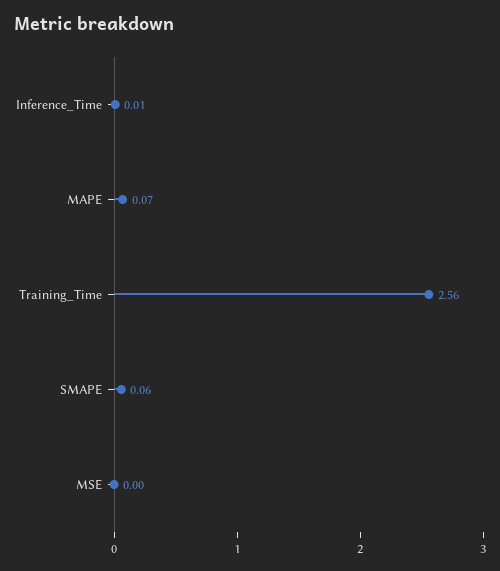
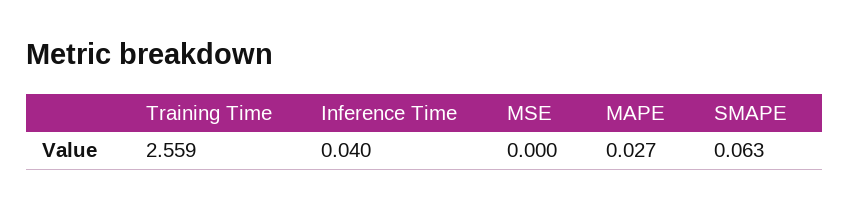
Inference_Time: 0.01 -> 0.04
MAPE: 0.07 -> 0.027

